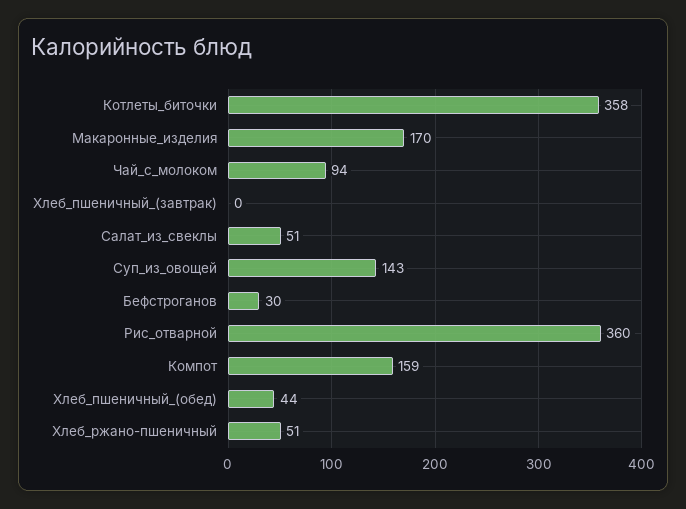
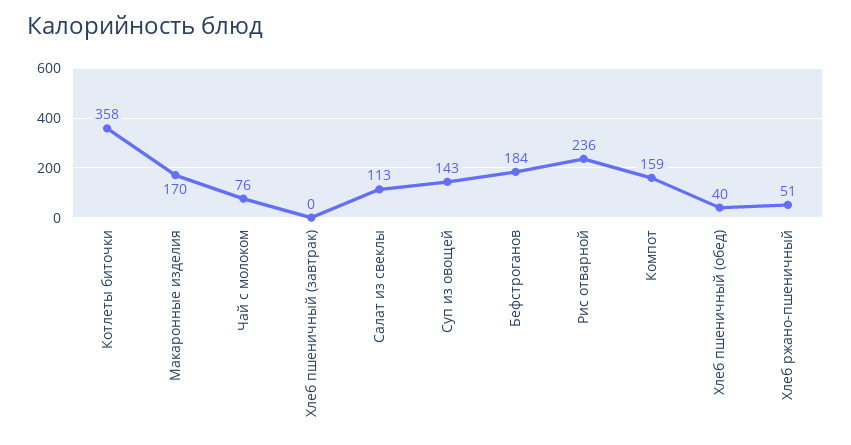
Чай_с_молоком: 94 -> 76
Салат_из_свеклы: 51 -> 113
Бефстроганов: 30 -> 184
Рис_отварной: 360 -> 236
Хлеб_пшеничный_(обед): 44 -> 40

